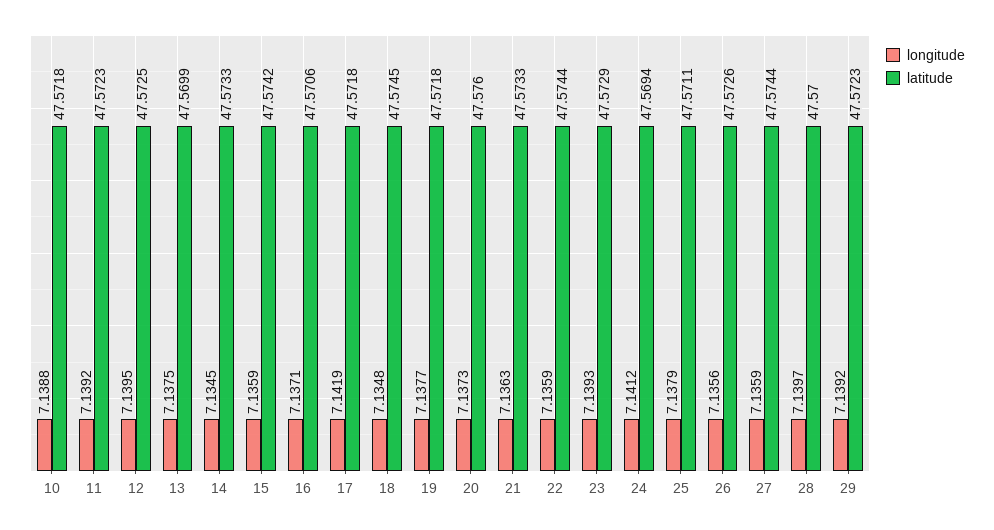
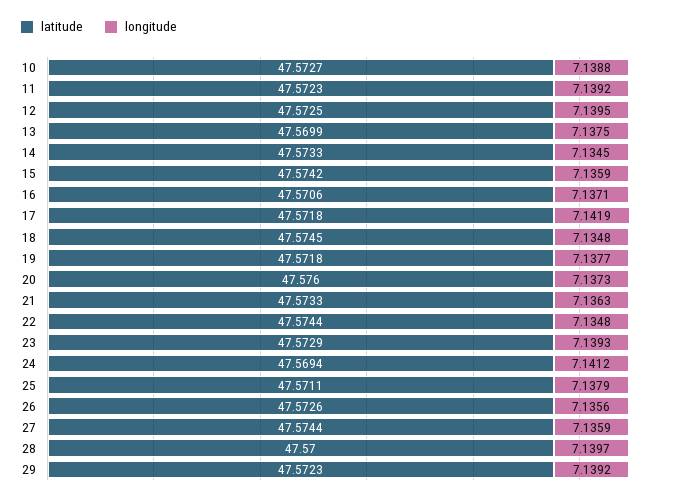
latitude, 10: 47.5718 -> 47.5727
longitude, 22: 7.1359 -> 7.1348

